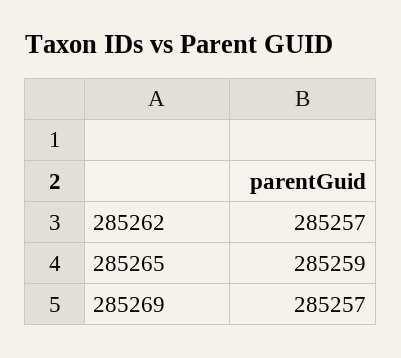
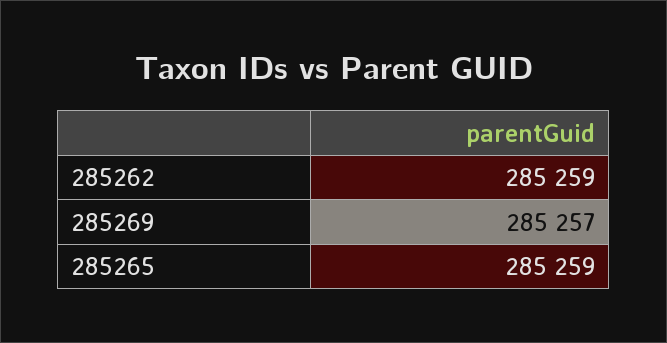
285262: 285257 -> 285259

